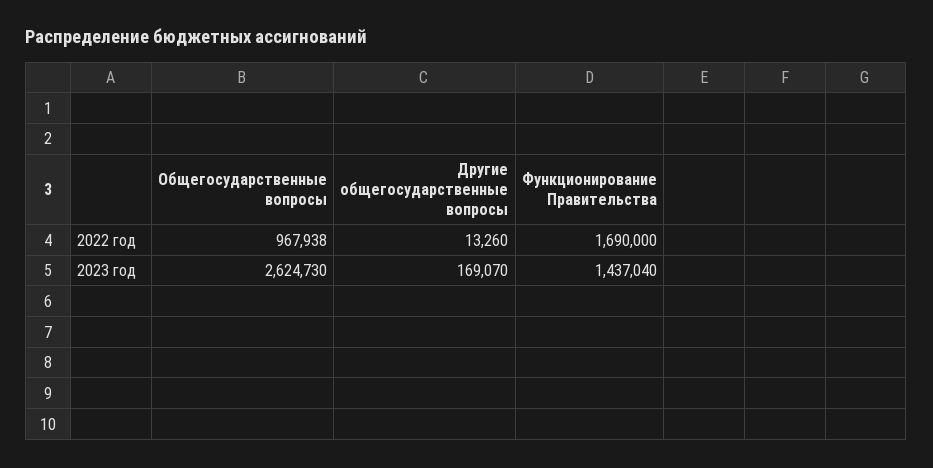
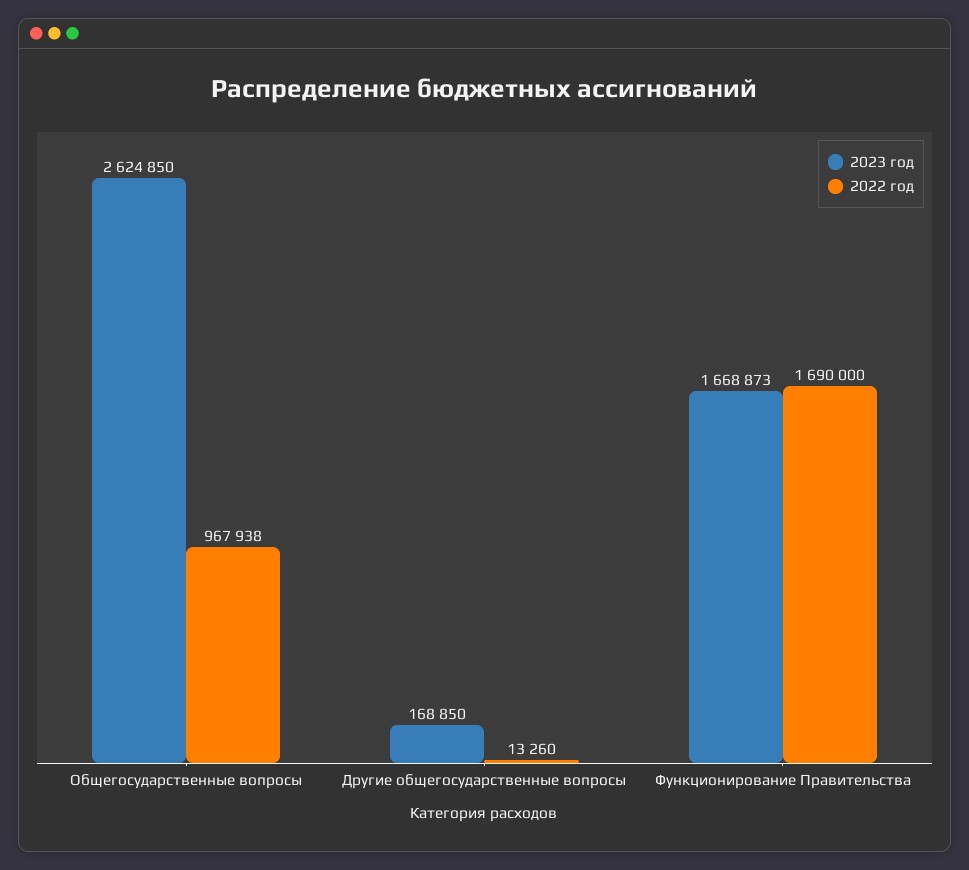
2023 год, Общегосударственные вопросы: 2624730 -> 2624850
2023 год, Другие общегосударственные вопросы: 169070 -> 168850
2023 год, Функционирование Правительства: 1437040 -> 1668873

